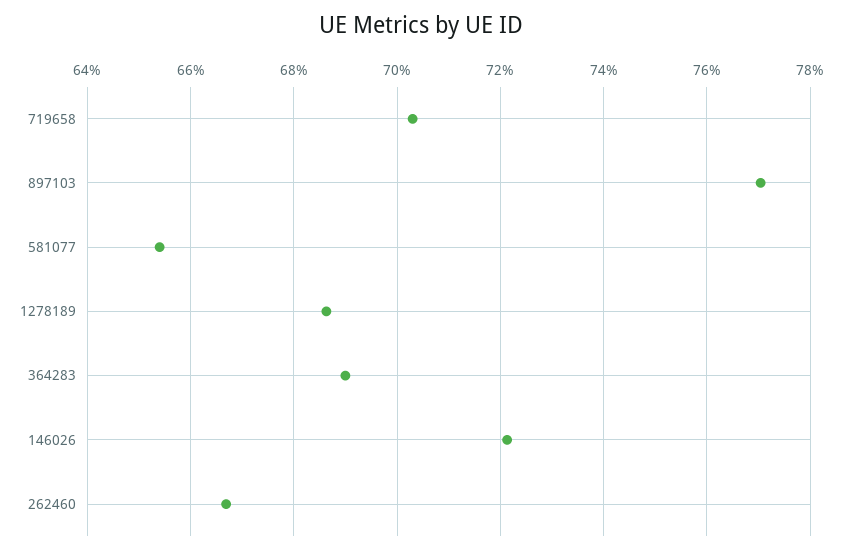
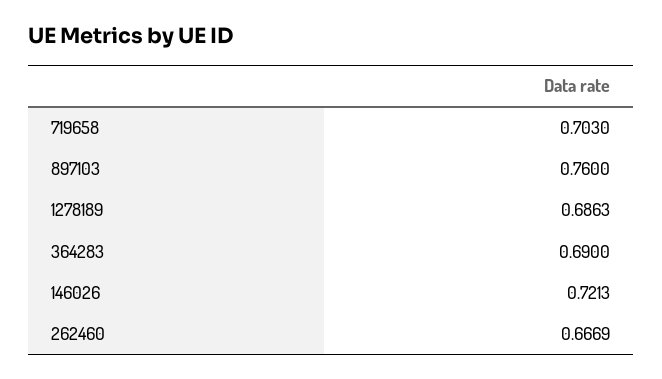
897103: 0.77 -> 0.76
581077: 0.654 -> none

